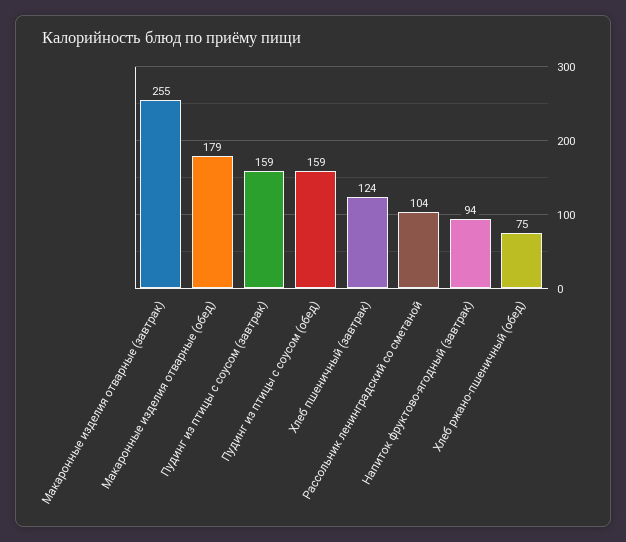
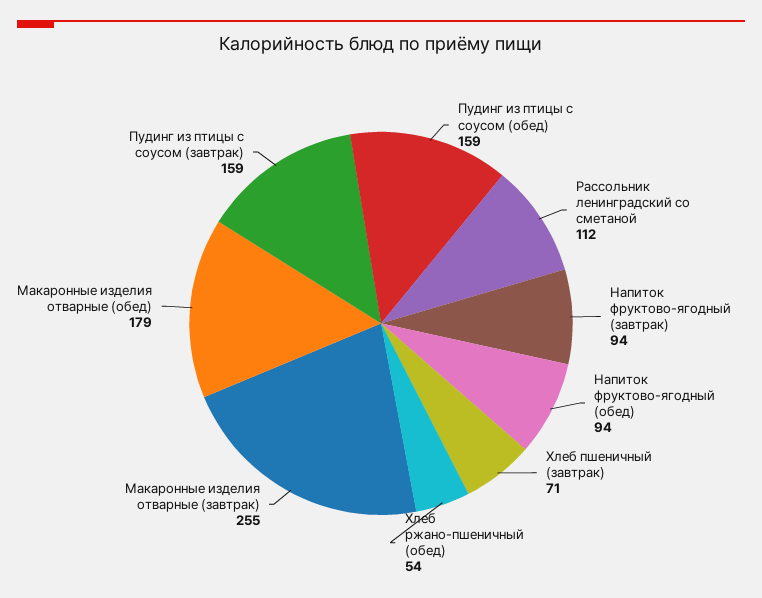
Хлеб пшеничный (завтрак): 124 -> 71
Рассольник ленинградский со сметаной: 104 -> 112
Хлеб ржано-пшеничный (обед): 75 -> 54
Напиток фруктово-ягодный (обед): none -> 94

